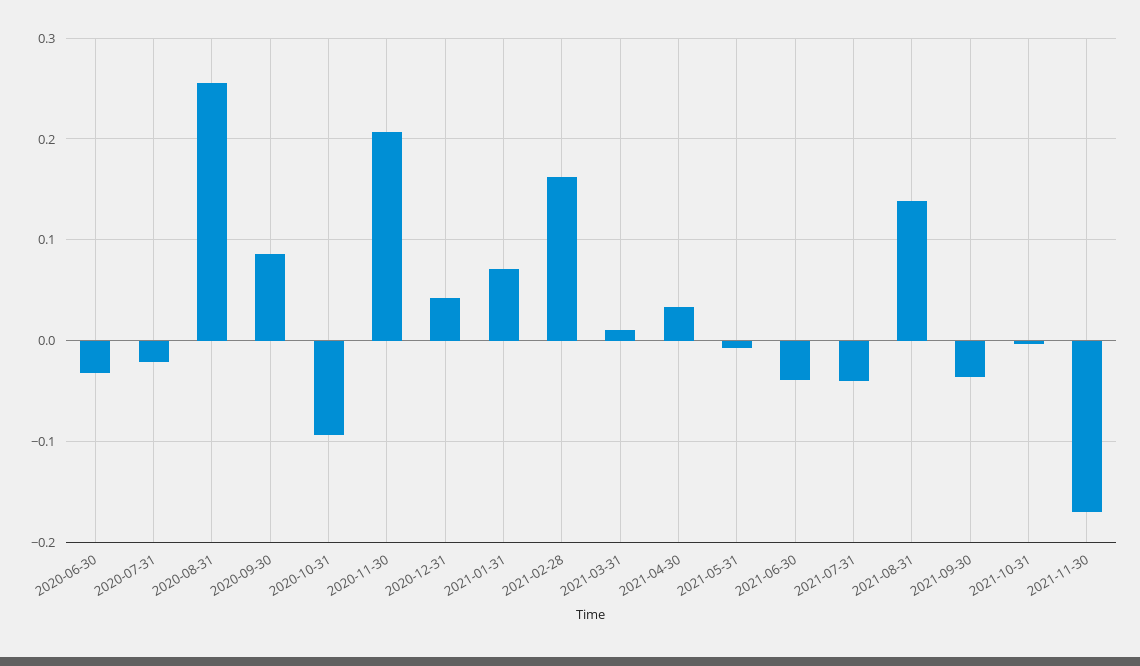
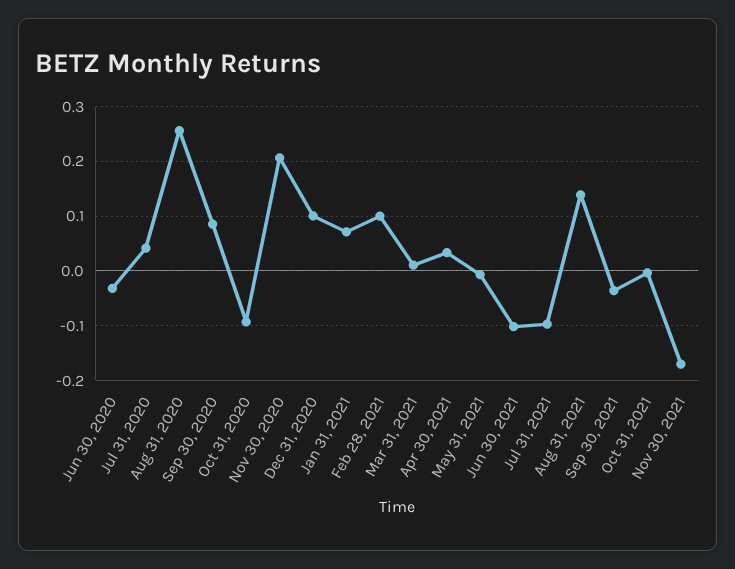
2020-07-31: -0.02 -> 0.04
2020-12-31: 0.04 -> 0.1
2021-02-28: 0.16 -> 0.1
2021-06-30: -0.04 -> -0.1
2021-07-31: -0.04 -> -0.1

